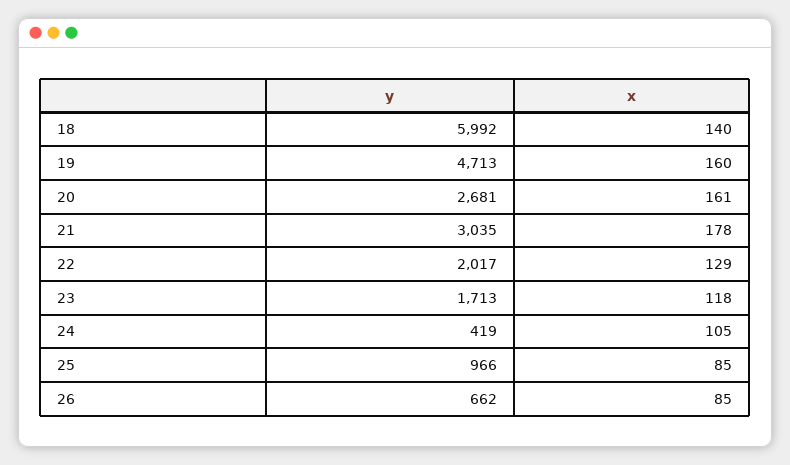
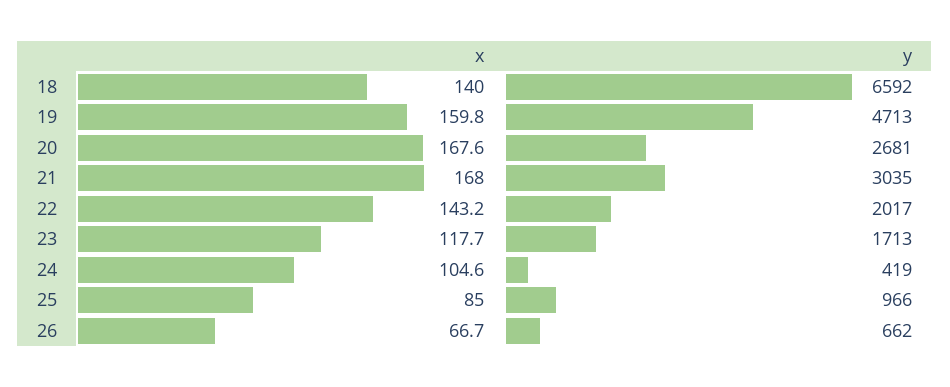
y, 18: 5992 -> 6592
x, 20: 161 -> 167.6
x, 21: 178 -> 168
x, 22: 129 -> 143.2
x, 26: 85 -> 66.7

